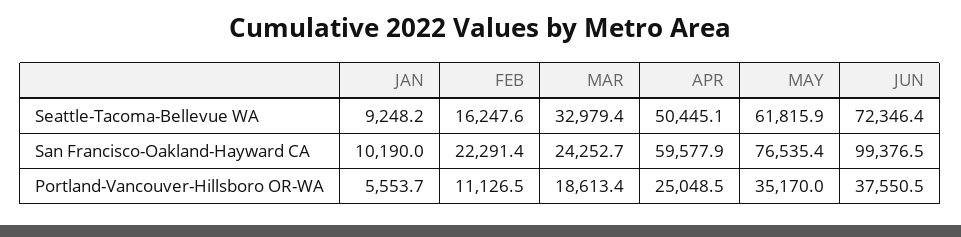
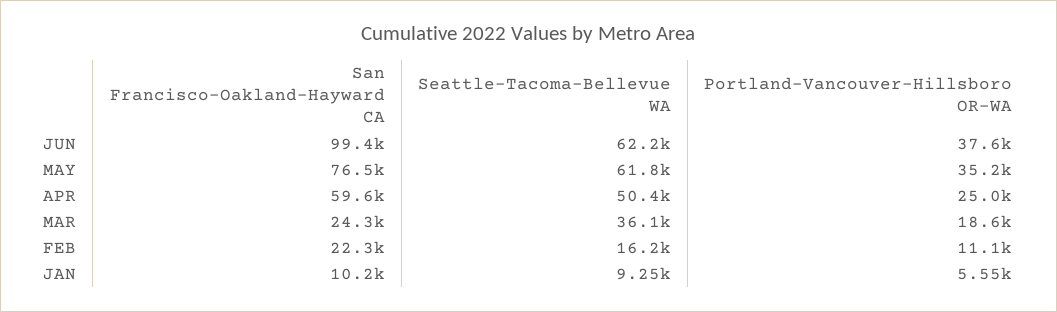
MAR, Seattle-Tacoma-Bellevue WA: 32979.4 -> 36100
JUN, Seattle-Tacoma-Bellevue WA: 72346.4 -> 62200

